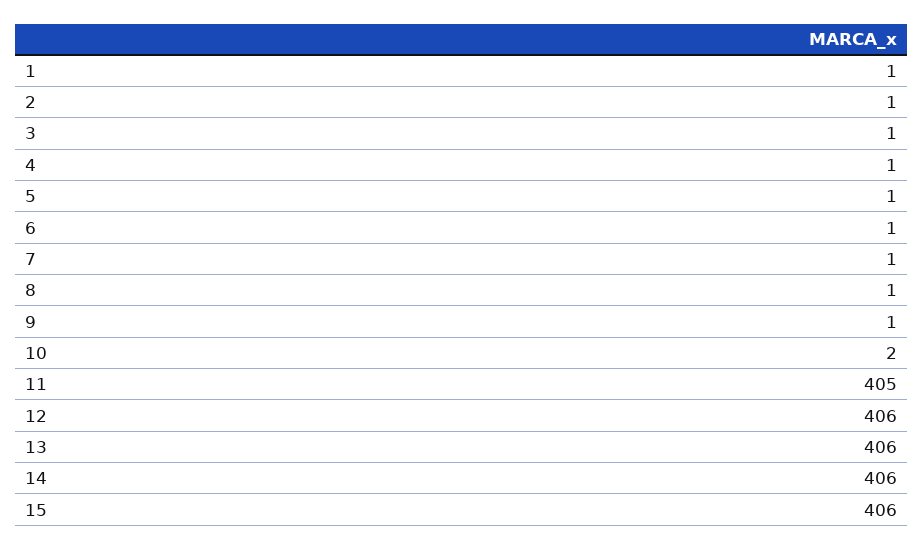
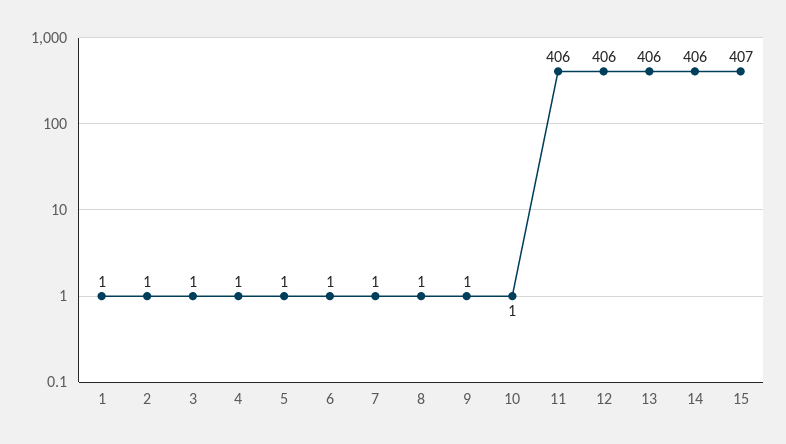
10: 2 -> 1
11: 405 -> 406
15: 406 -> 407

